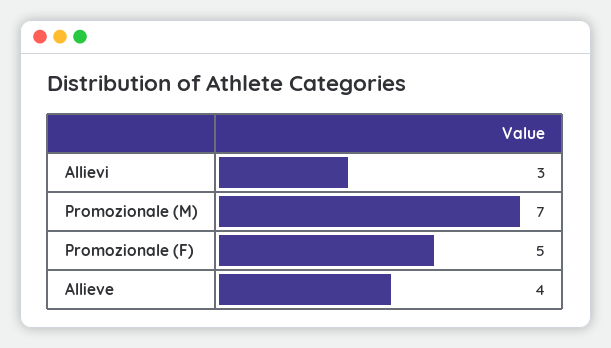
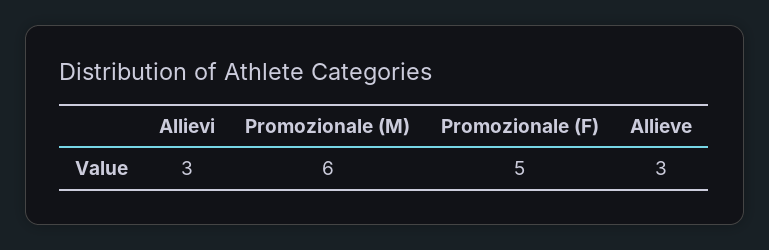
Promozionale (M): 7 -> 6
Allieve: 4 -> 3

